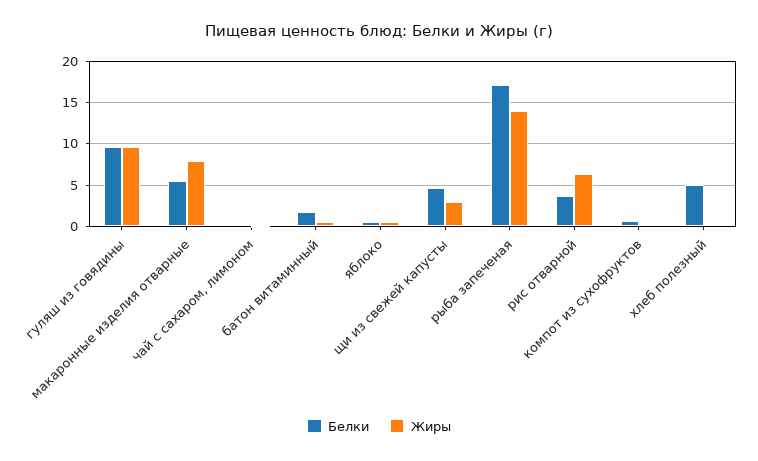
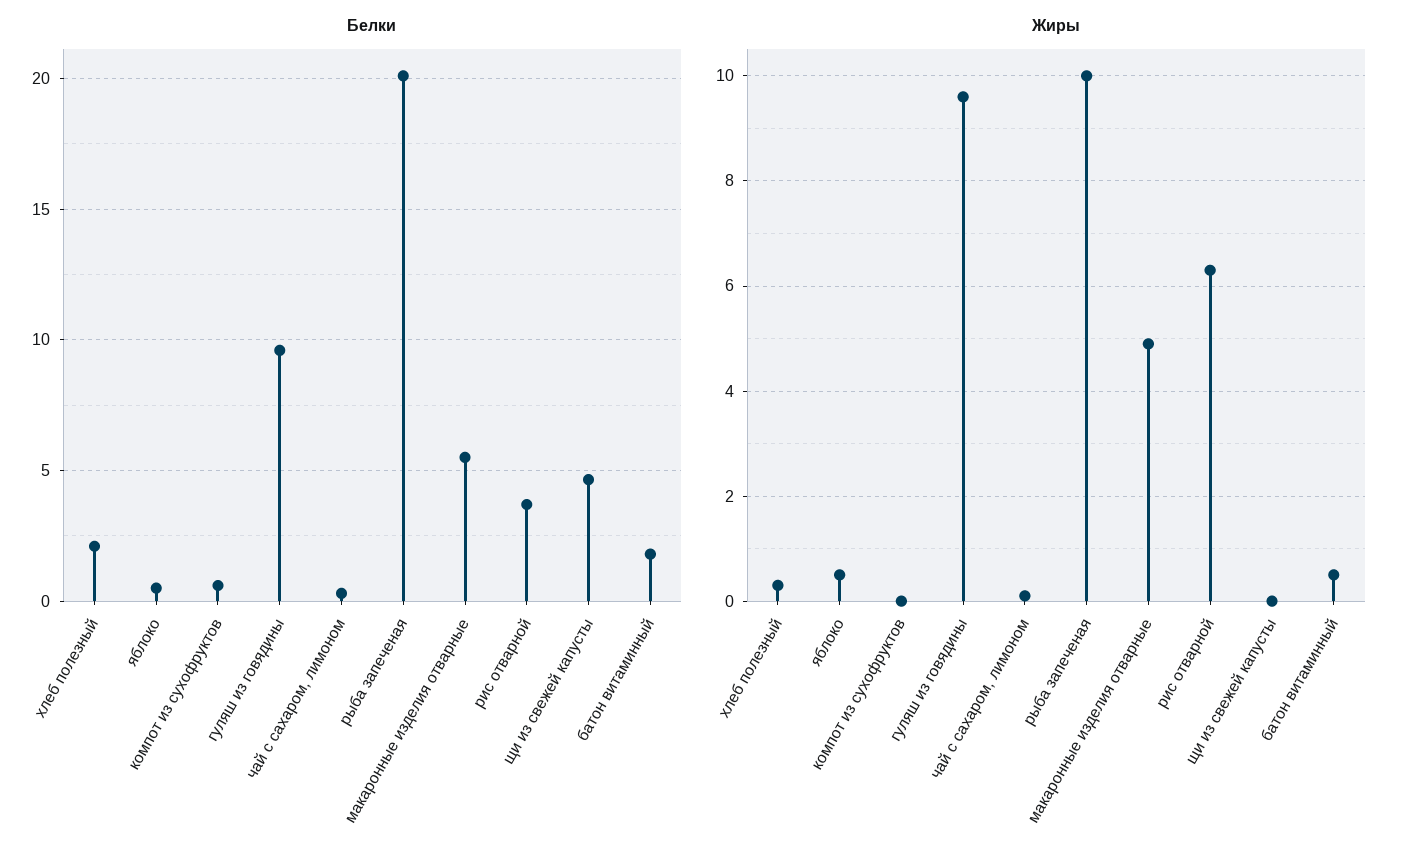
Жиры, макаронные изделия отварные: 8 -> 5
Жиры, щи из свежей капусты: 3 -> 0
Белки, рыба запеченая: 17 -> 20
Жиры, рыба запеченая: 14 -> 10
Белки, хлеб полезный: 5 -> 2

